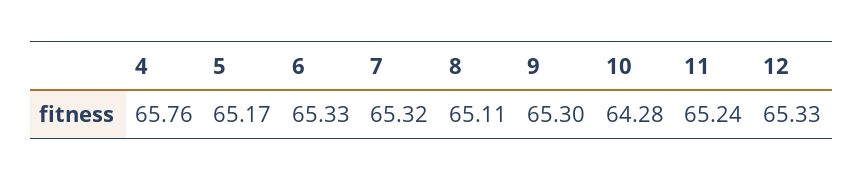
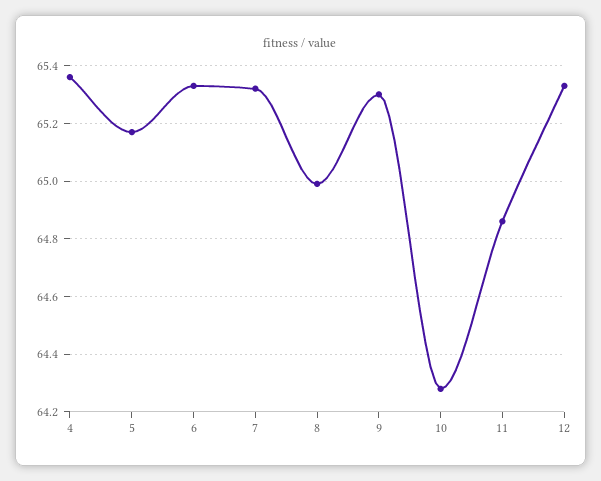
4: 65.76 -> 65.35
8: 65.11 -> 65
11: 65.24 -> 64.85

